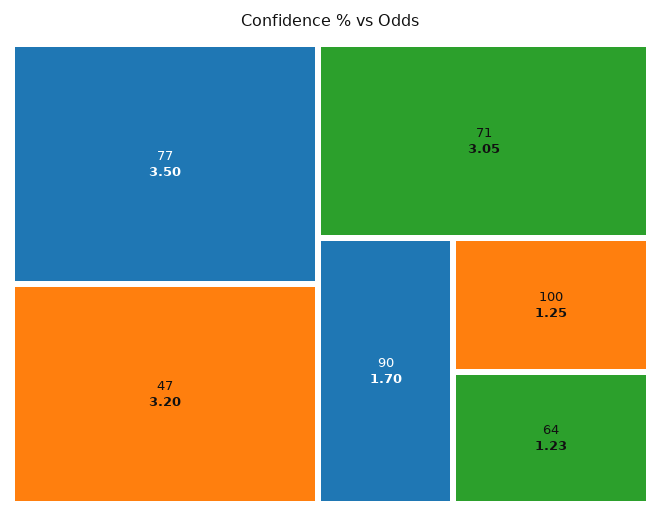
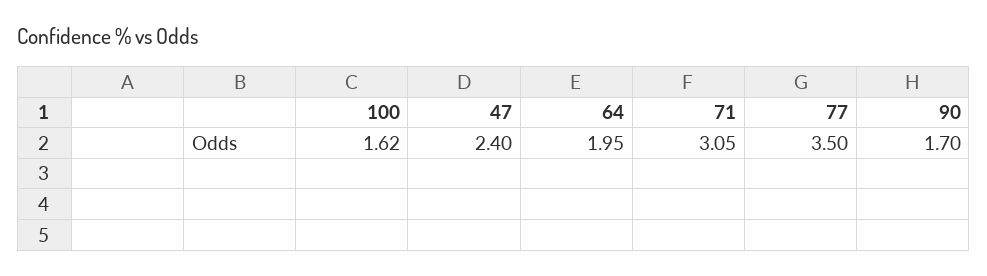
47: 3.2 -> 2.4
100: 1.25 -> 1.62
64: 1.23 -> 1.95

